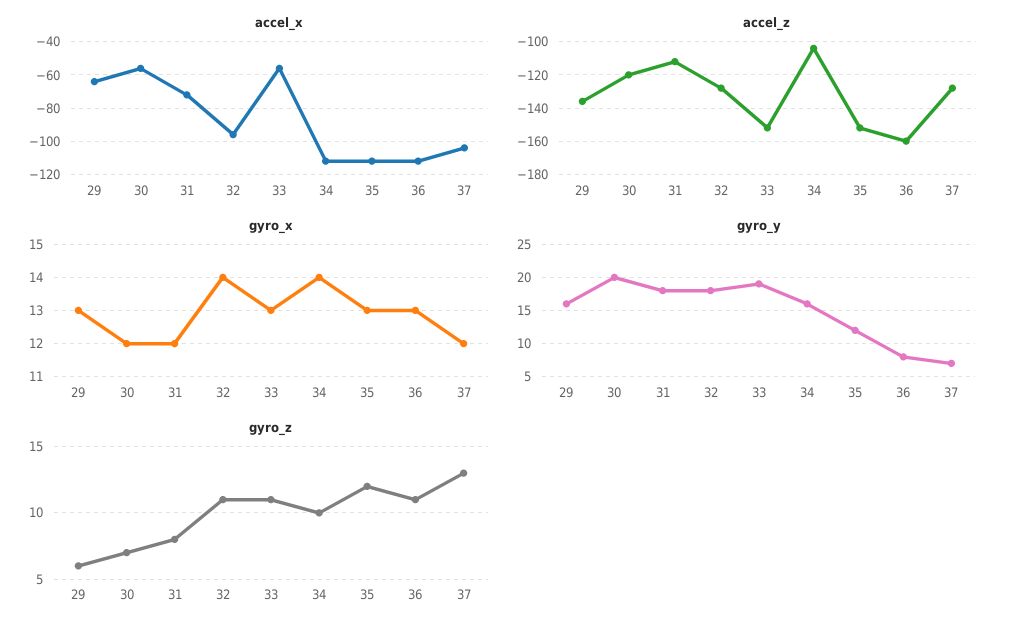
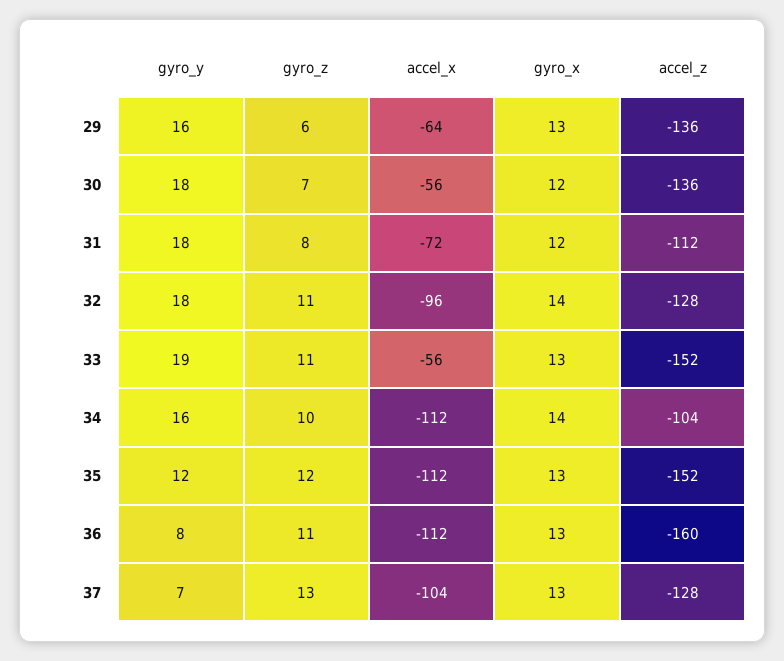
accel_z, 30: -120 -> -136
gyro_x, 37: 12 -> 13
gyro_y, 30: 20 -> 18

